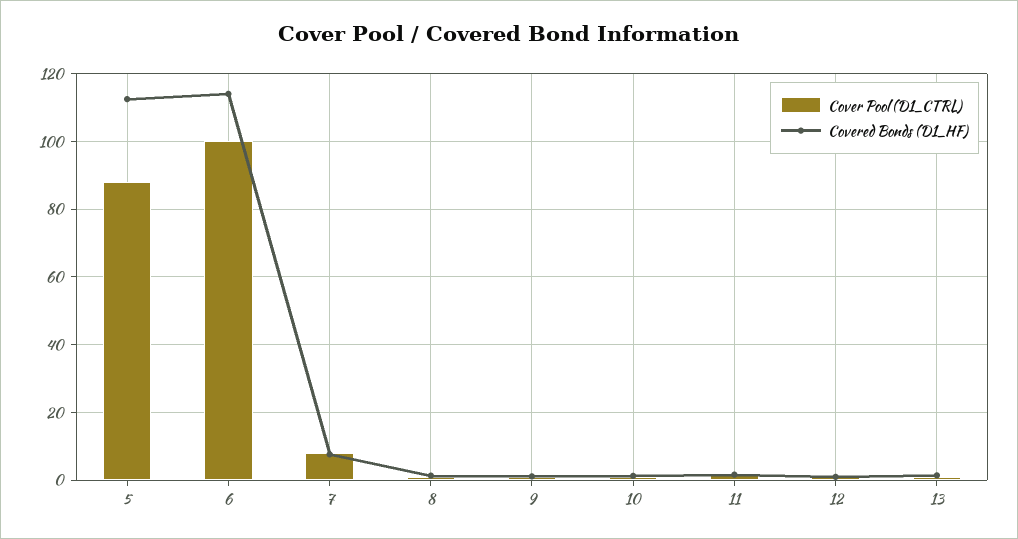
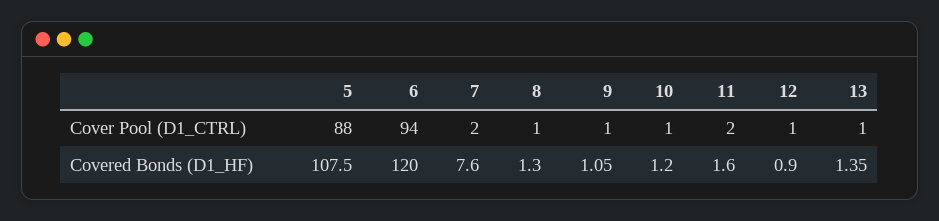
Covered Bonds (D1_HF), 5: 112 -> 107.5
Cover Pool (D1_CTRL), 6: 100 -> 94
Covered Bonds (D1_HF), 6: 114 -> 120
Cover Pool (D1_CTRL), 7: 8 -> 2

